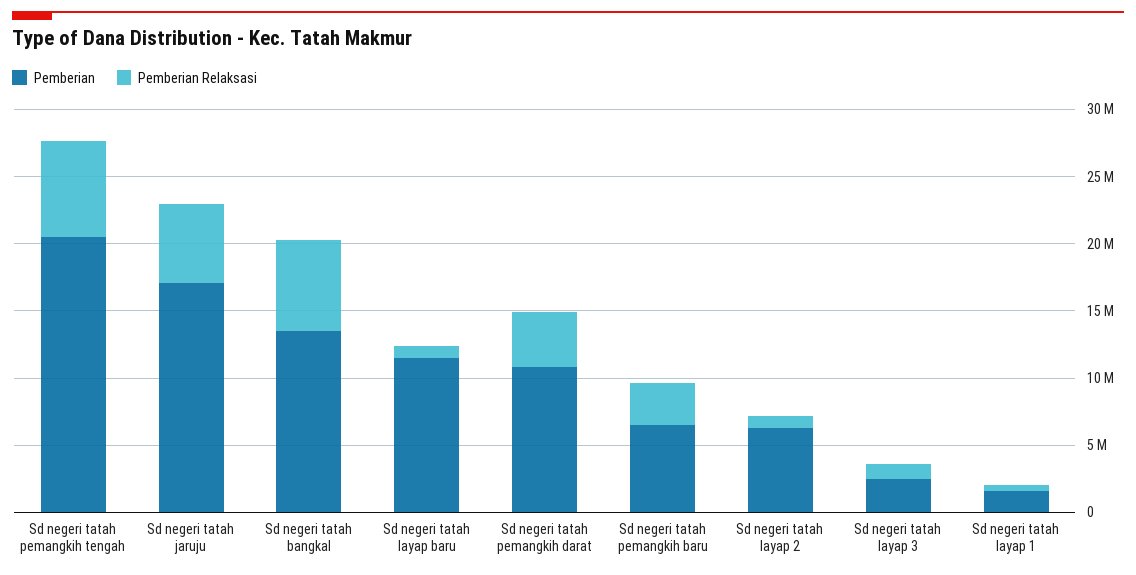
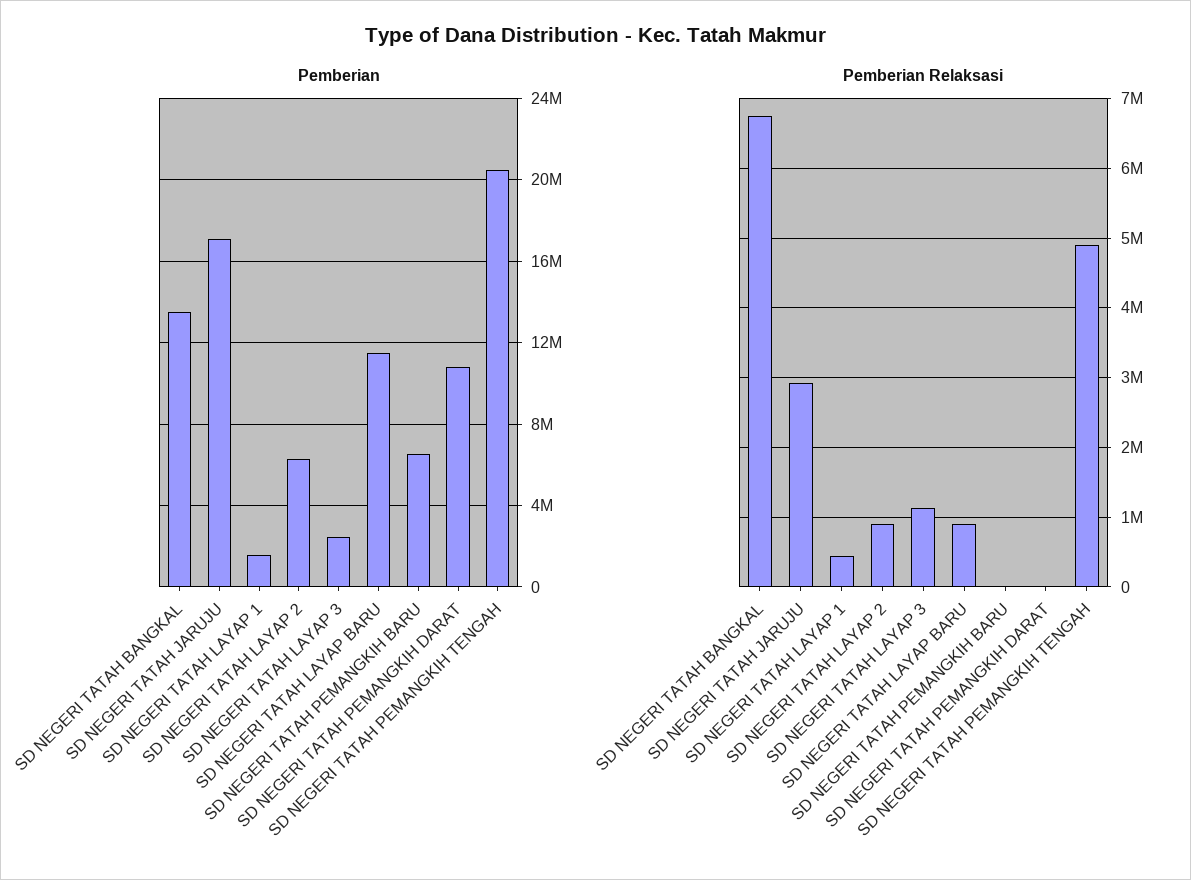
Pemberian Relaksasi, Sd negeri tatah pemangkih tengah: 7000000 -> 4900000
Pemberian Relaksasi, Sd negeri tatah jaruju: 6000000 -> 2900000
Pemberian Relaksasi, Sd negeri tatah pemangkih darat: 4000000 -> 0
Pemberian Relaksasi, Sd negeri tatah pemangkih baru: 3000000 -> 0

